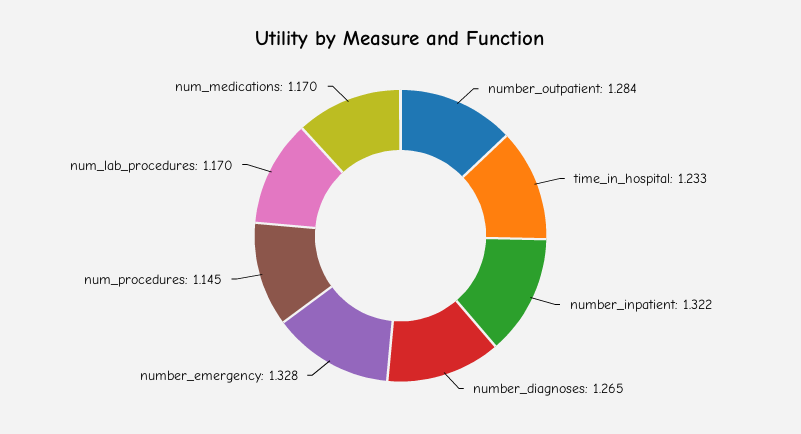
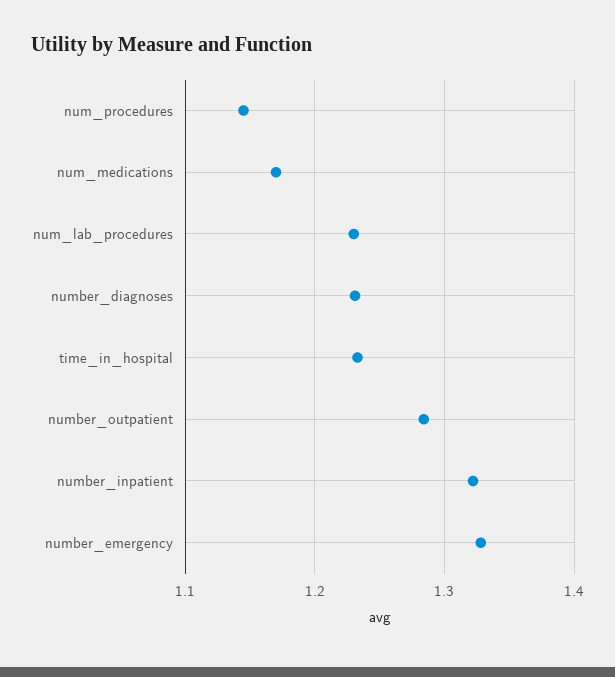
number_diagnoses: 1.265 -> 1.23
num_lab_procedures: 1.17 -> 1.23

